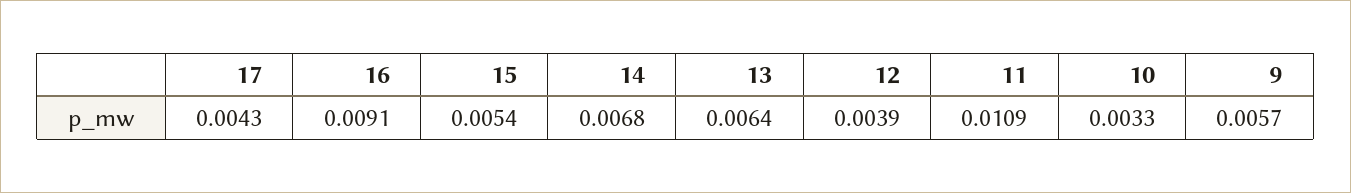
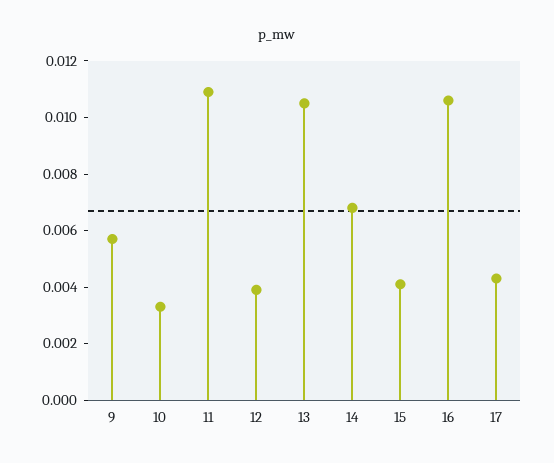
16: 0.0091 -> 0.0105
15: 0.0054 -> 0.004
13: 0.0064 -> 0.0105

